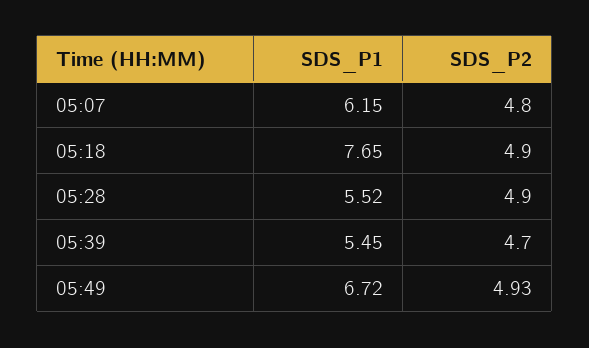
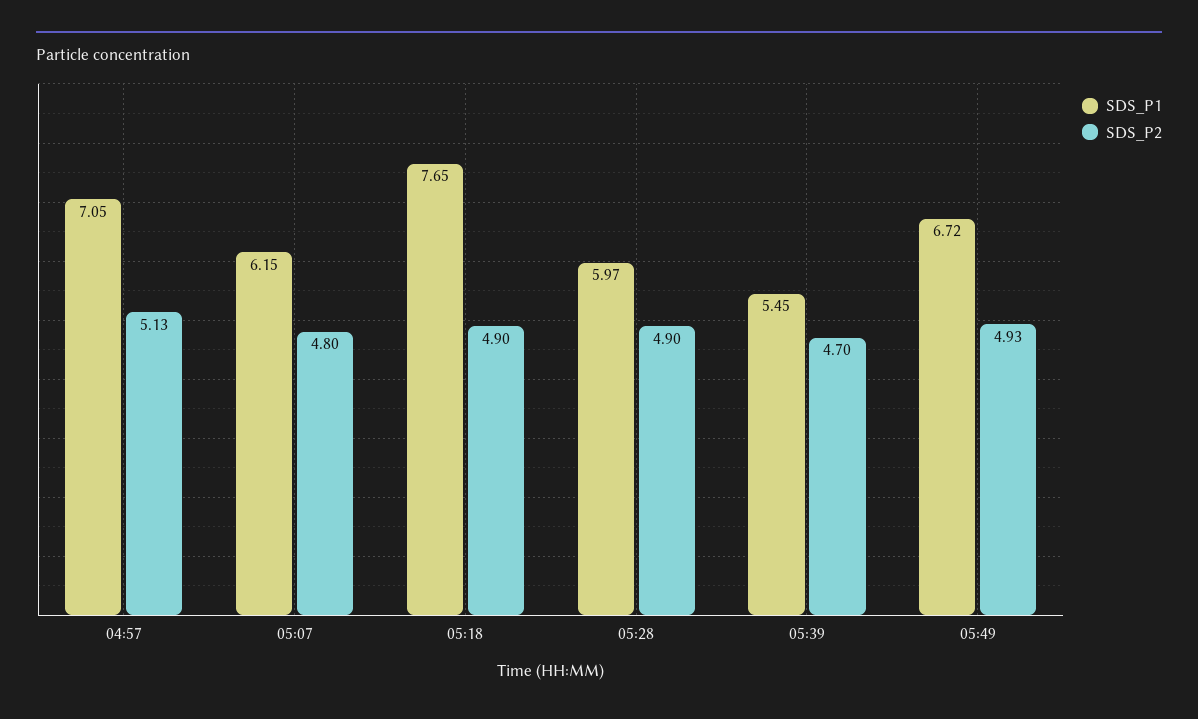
SDS_P1, 05:28: 5.52 -> 5.97
SDS_P1, 04:57: none -> 7.05
SDS_P2, 04:57: none -> 5.13

